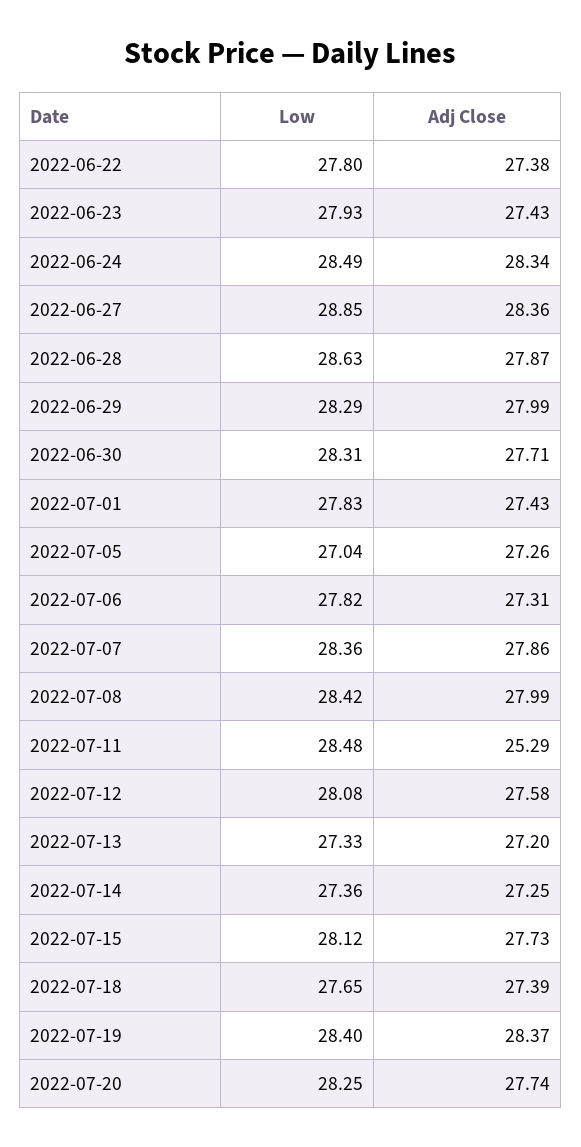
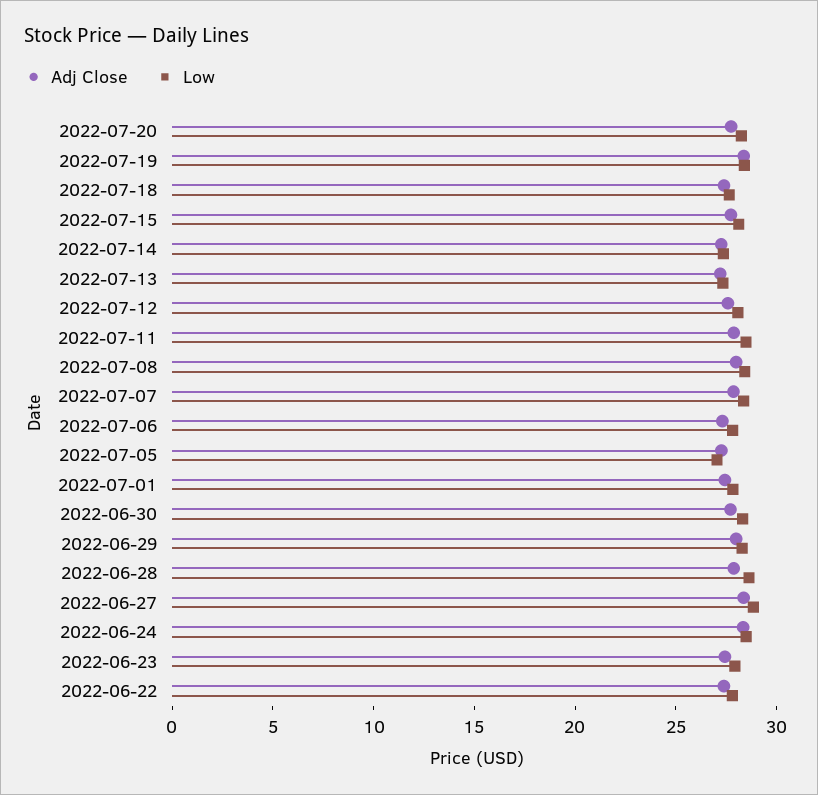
Adj Close, 2022-07-11: 25.29 -> 28

